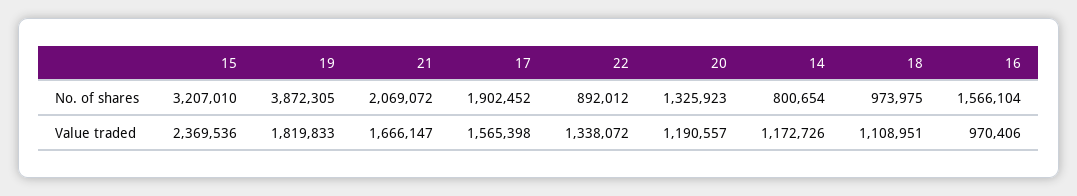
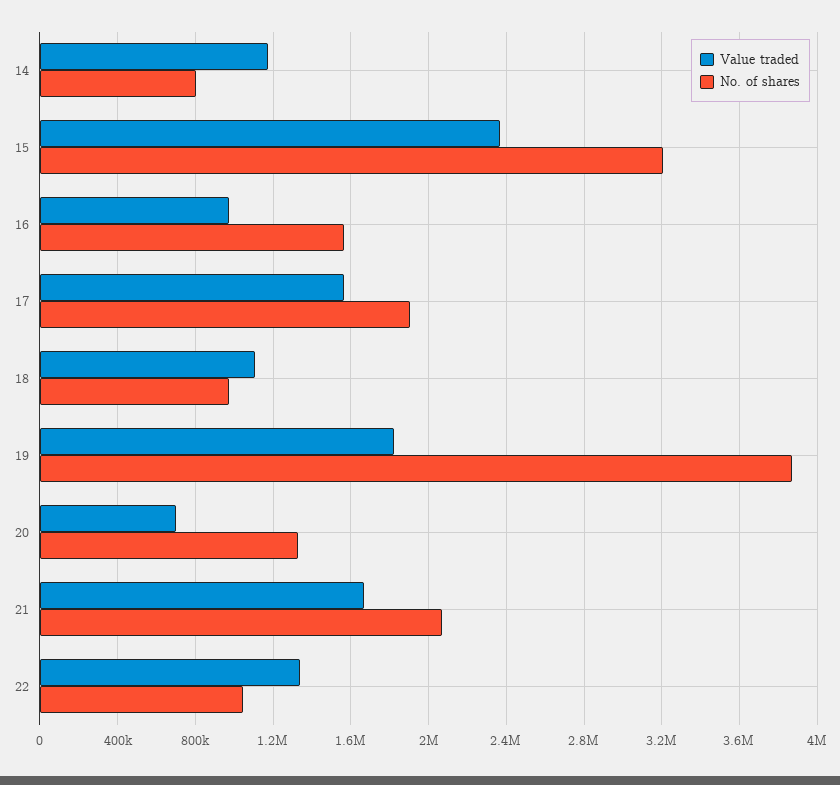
No. of shares, 22: 892012 -> 1050000
Value traded, 20: 1190557 -> 700000

